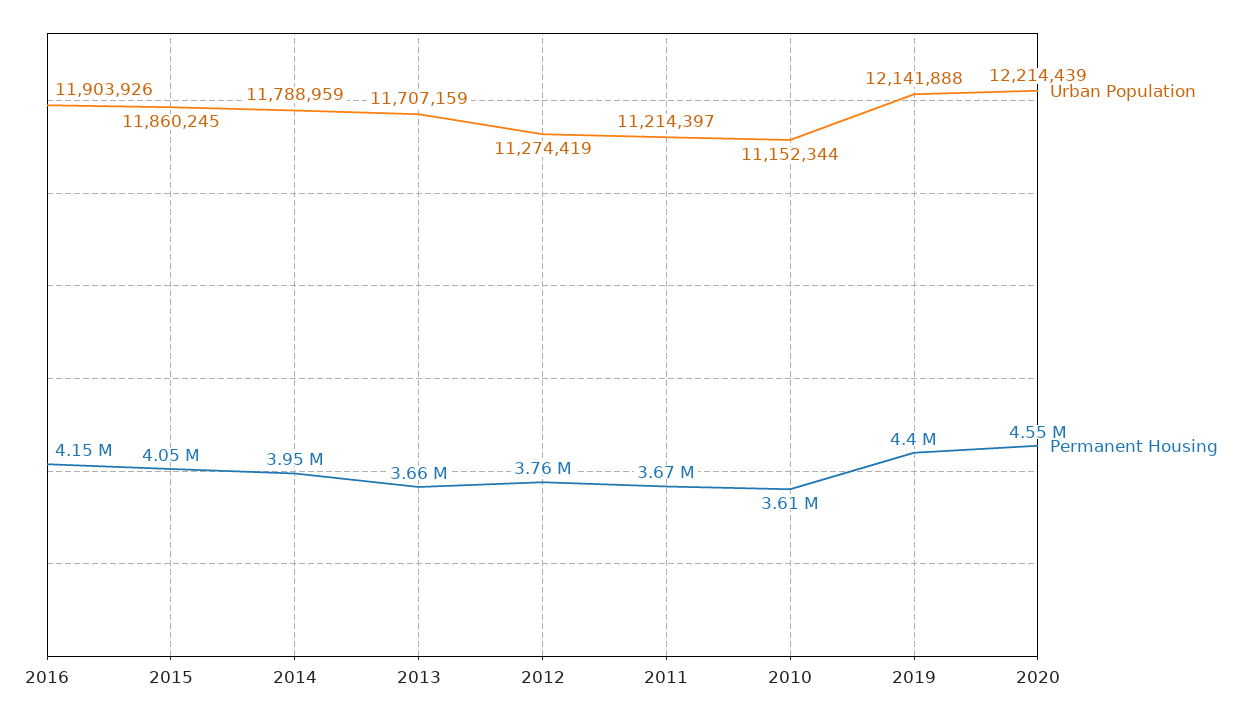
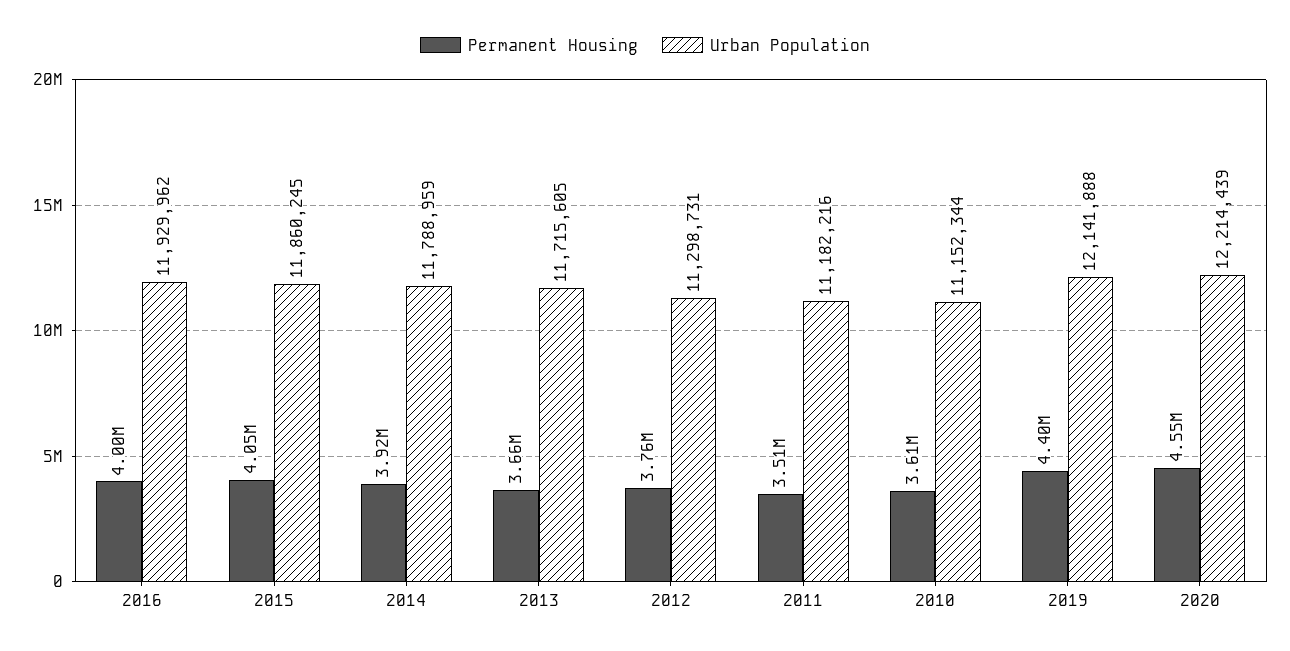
Urban Population, 2016: 11903926 -> 11929962
Permanent Housing, 2016: 4150000 -> 4000000
Permanent Housing, 2014: 3950000 -> 3920000
Urban Population, 2013: 11707159 -> 11715605
Urban Population, 2012: 11274419 -> 11298731
Urban Population, 2011: 11214397 -> 11182216
Permanent Housing, 2011: 3670000 -> 3510000

